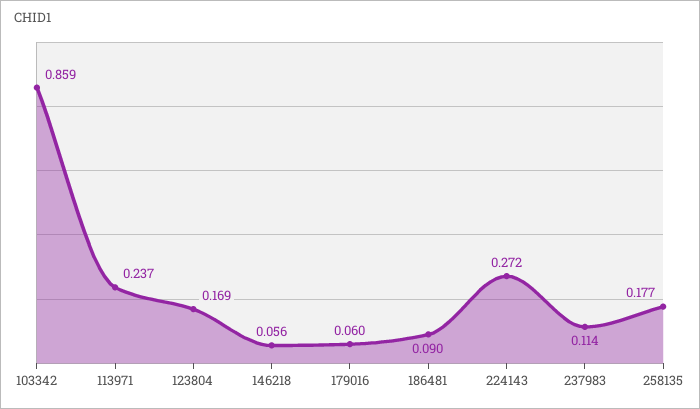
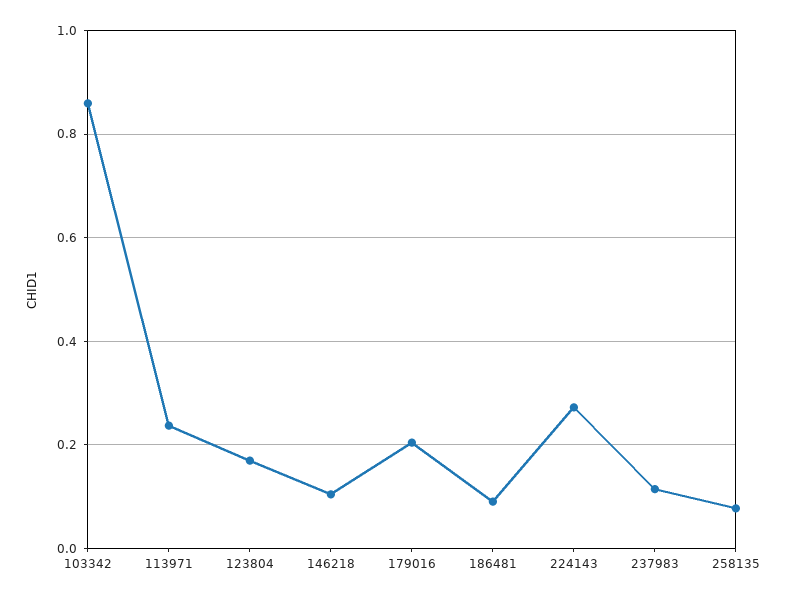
146218: 0.056 -> 0.1
179016: 0.06 -> 0.2
258135: 0.177 -> 0.08

